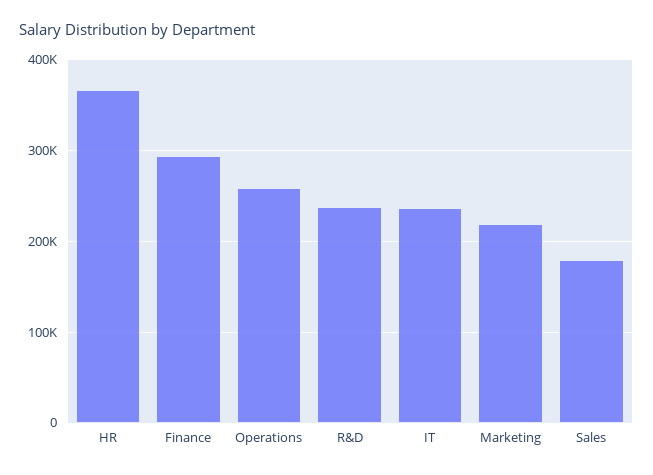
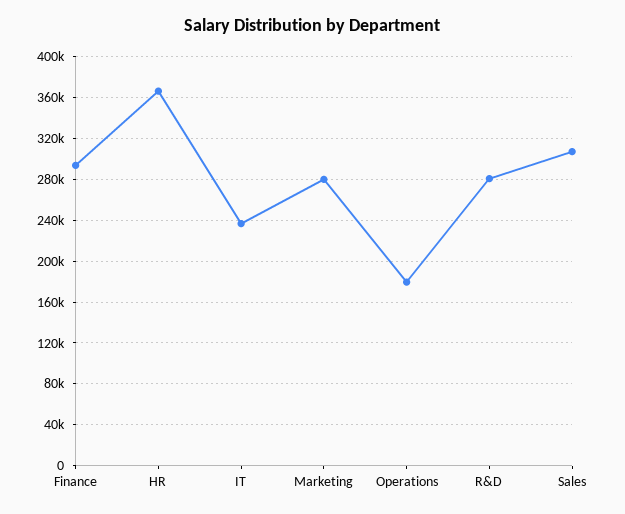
Operations: 260000 -> 180000
R&D: 240000 -> 280000
Marketing: 220000 -> 280000
Sales: 180000 -> 310000

